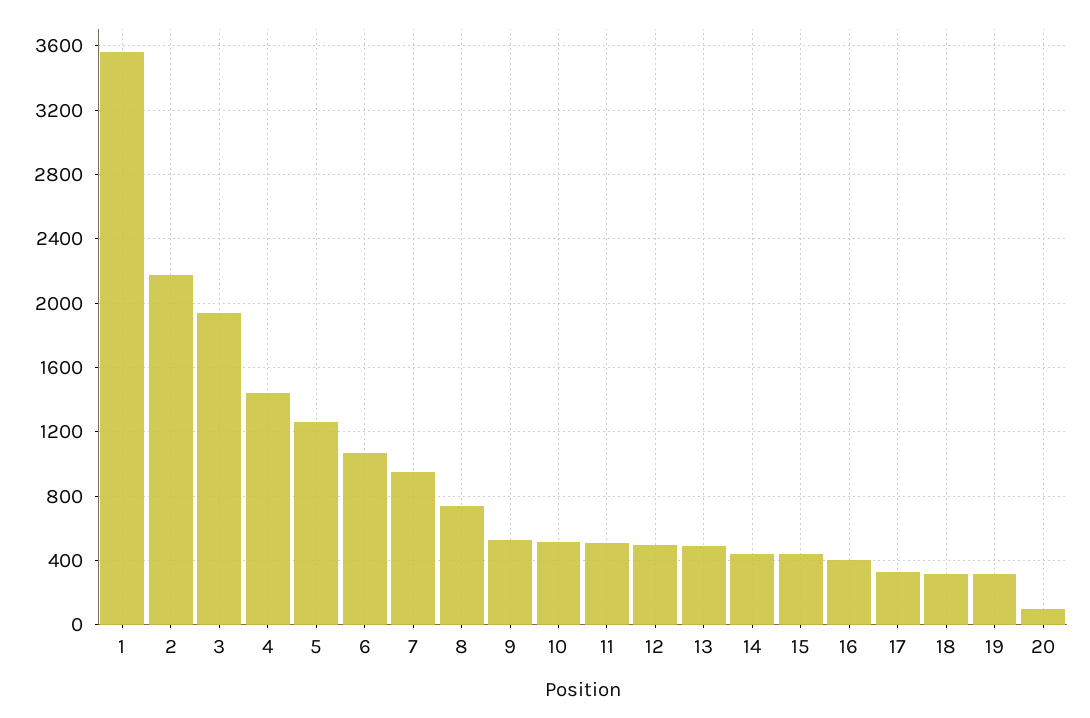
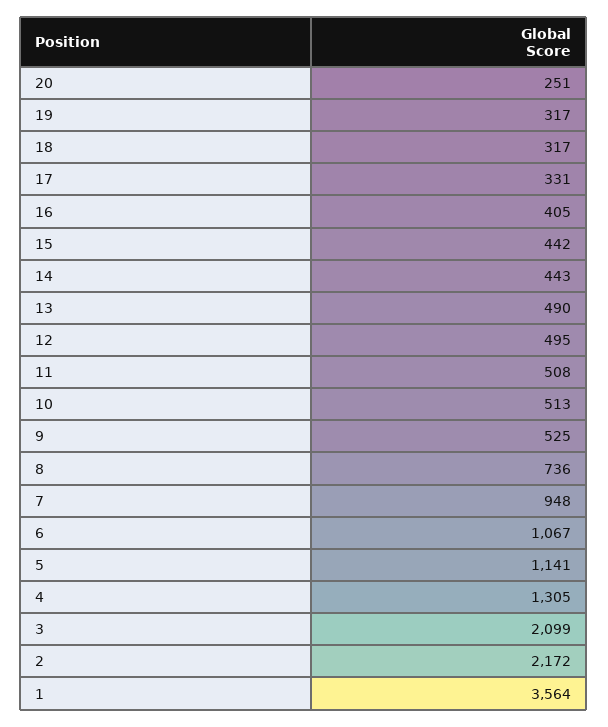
3: 1950 -> 2099
4: 1450 -> 1305
5: 1250 -> 1141
20: 100 -> 251

